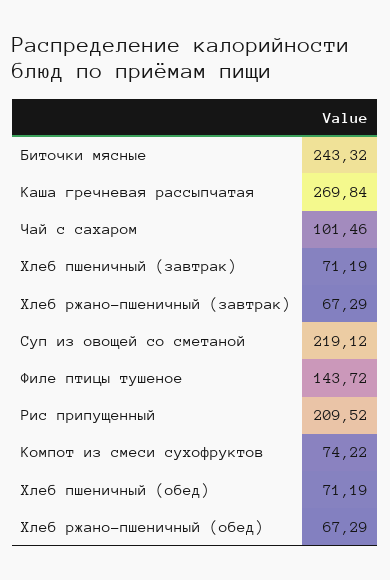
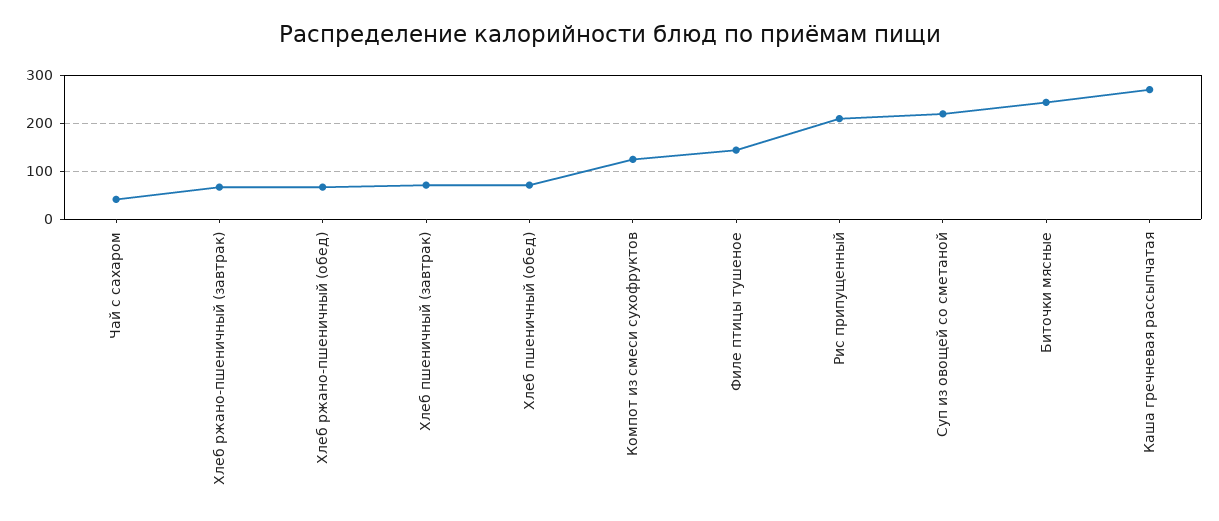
Чай с сахаром: 101.46 -> 40
Компот из смеси сухофруктов: 74.22 -> 120

